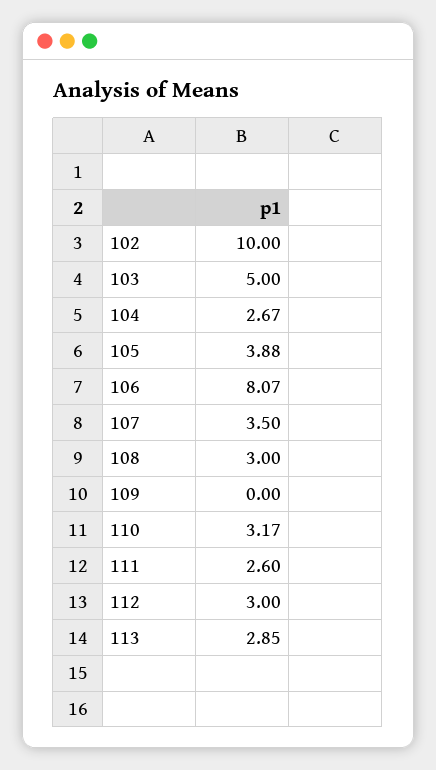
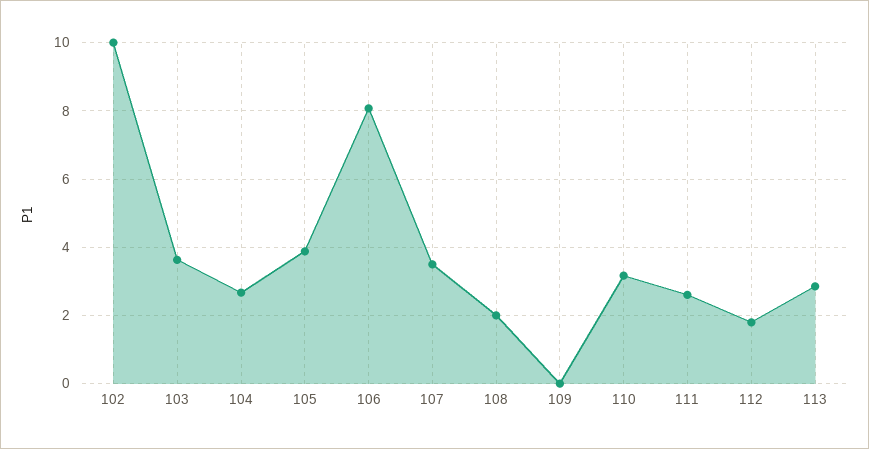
103: 5 -> 3.6
108: 3 -> 2
112: 3 -> 1.8

